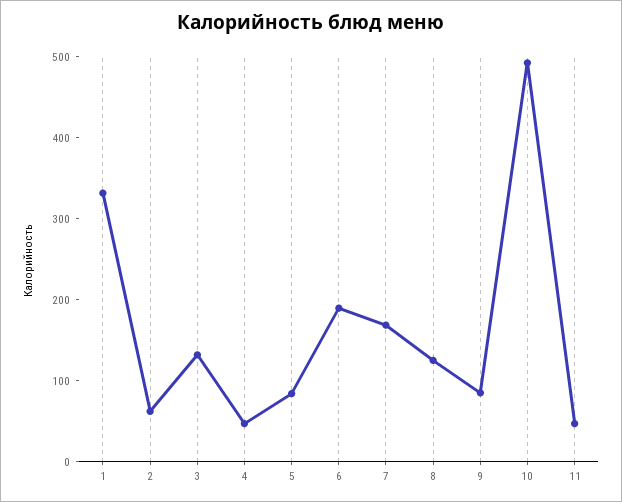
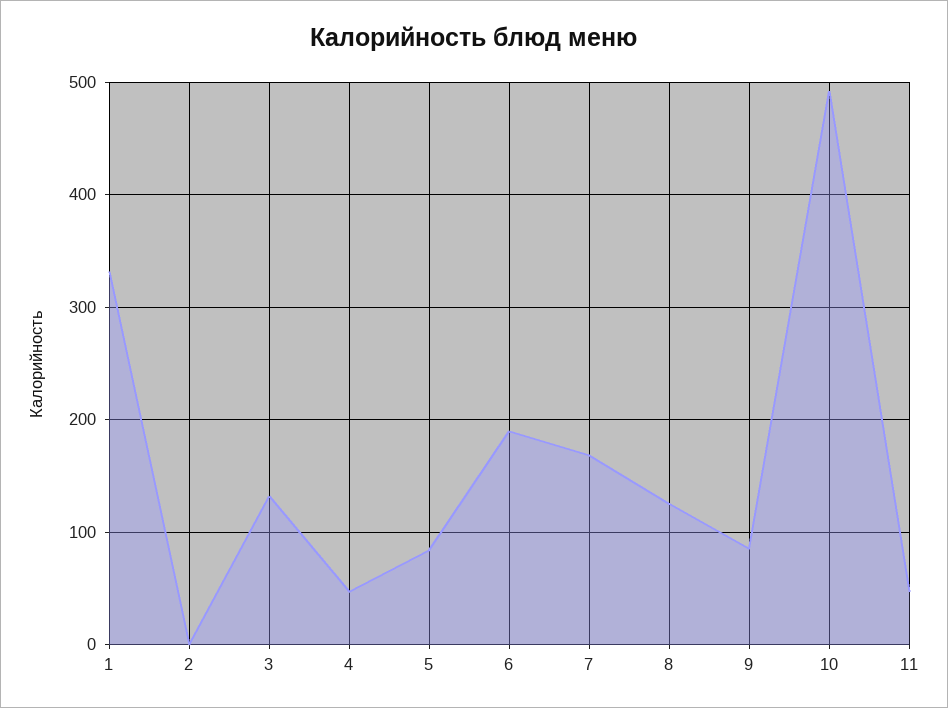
2: 60 -> 0

